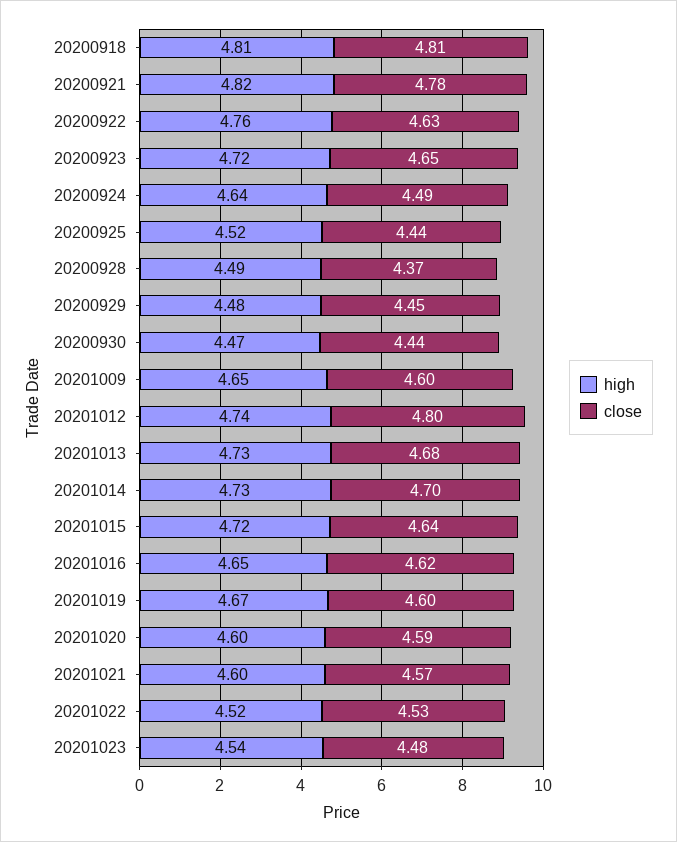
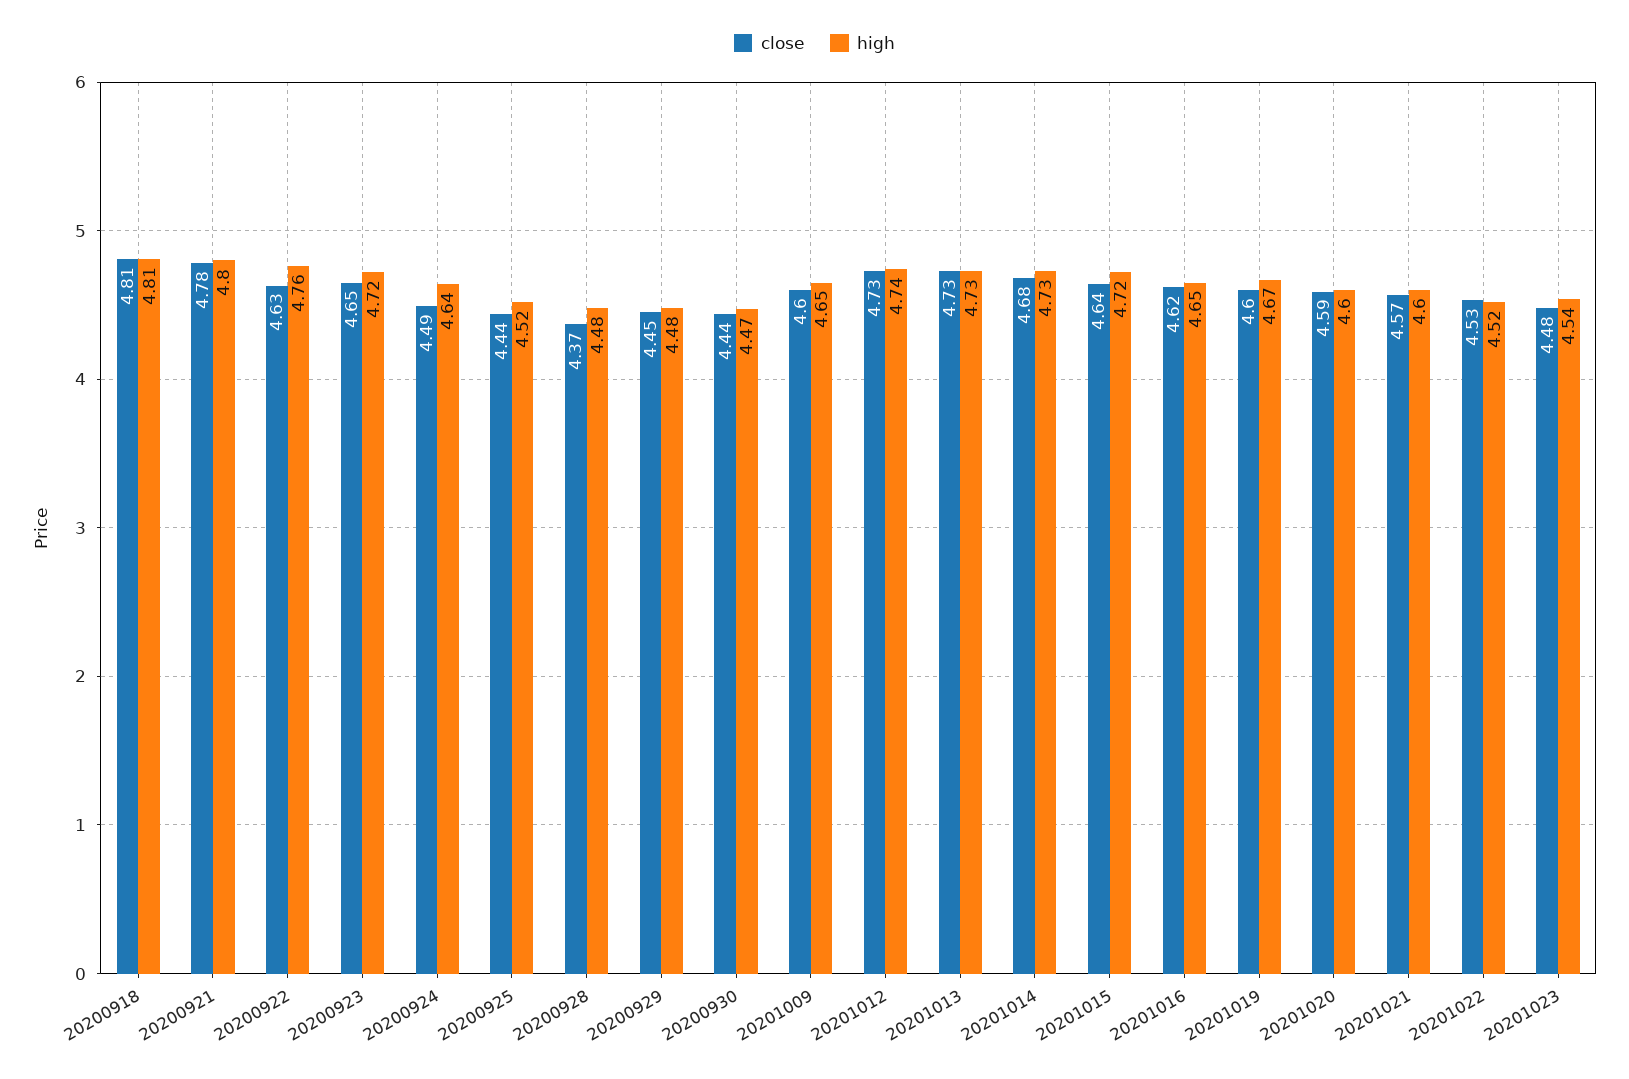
high, 20200921: 4.82 -> 4.8
high, 20200928: 4.49 -> 4.48
close, 20201012: 4.8 -> 4.73
close, 20201013: 4.68 -> 4.73
close, 20201014: 4.7 -> 4.68

